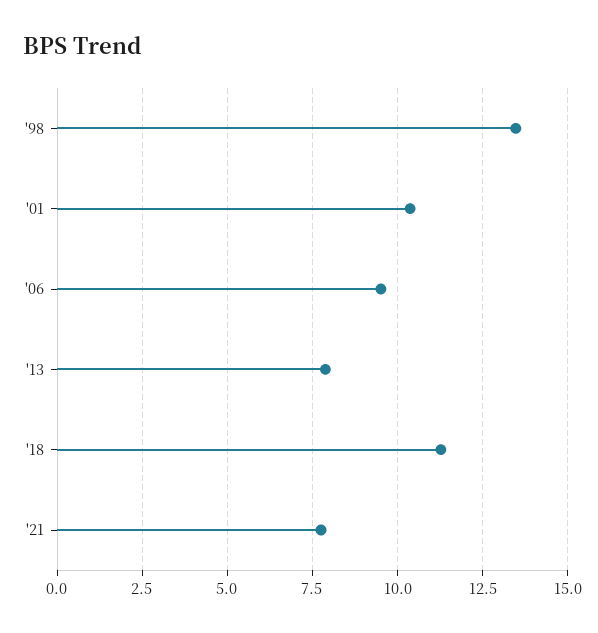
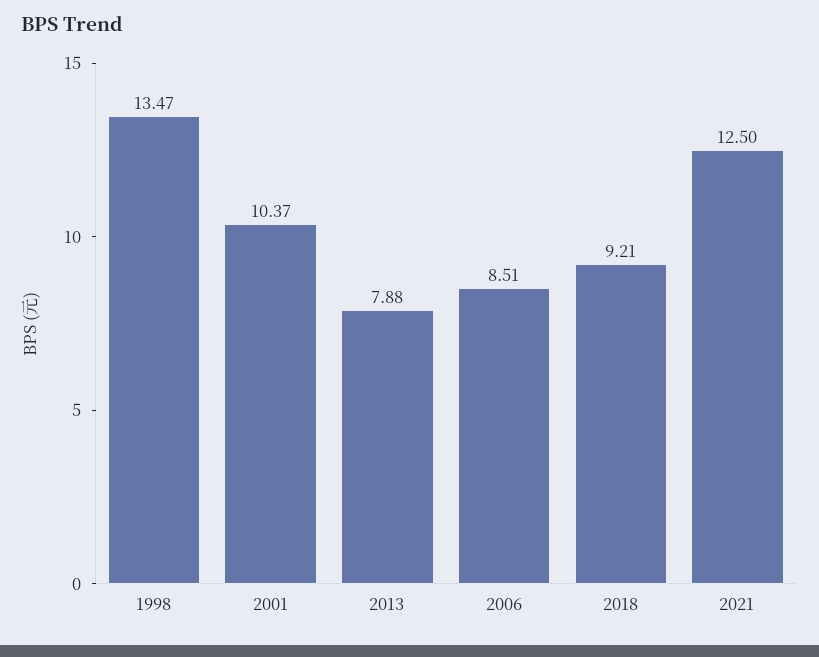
'06: 9.5 -> 8.51
'18: 11.25 -> 9.21
'21: 7.75 -> 12.5

